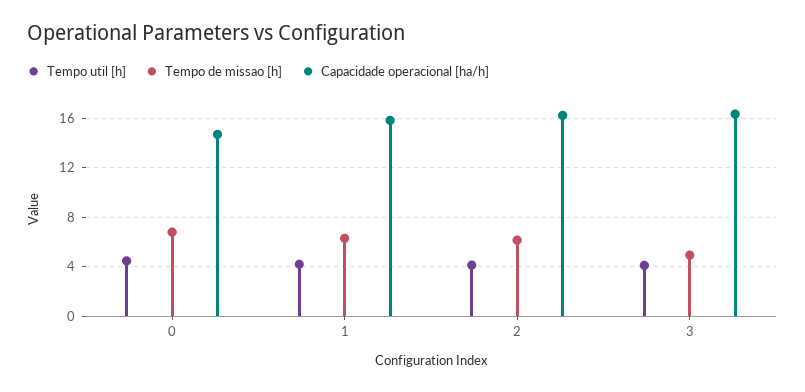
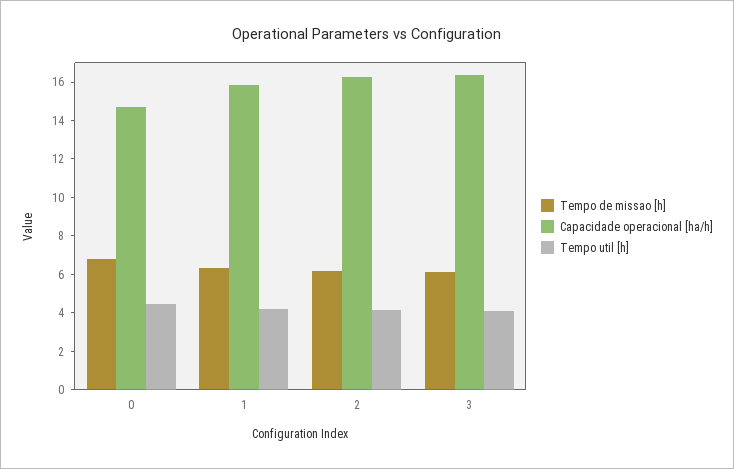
Tempo de missao [h], 3: 5 -> 6

